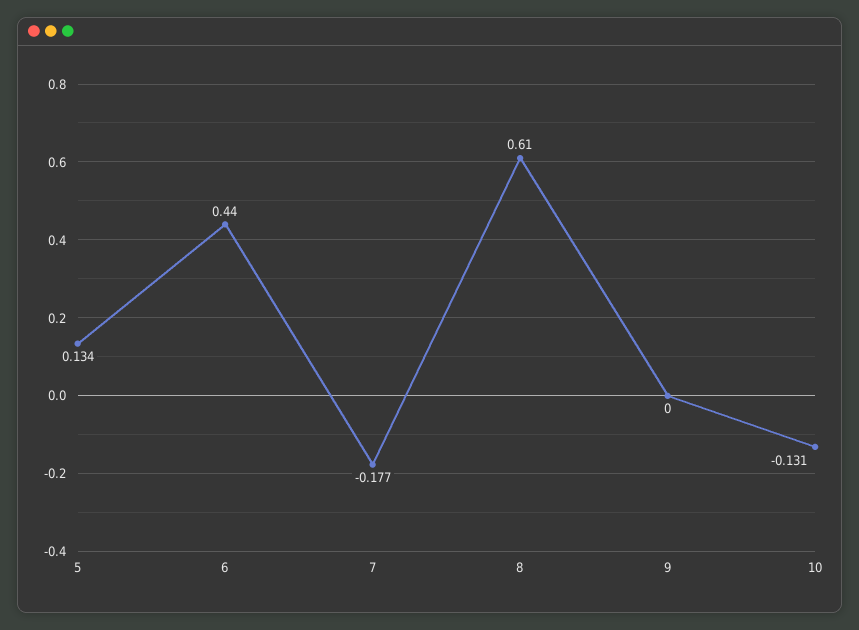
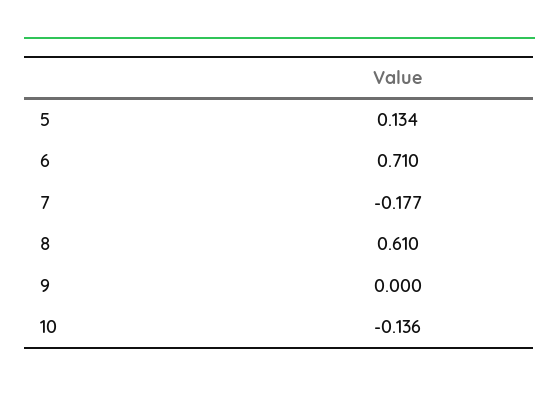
6: 0.44 -> 0.71
10: -0.131 -> -0.136

